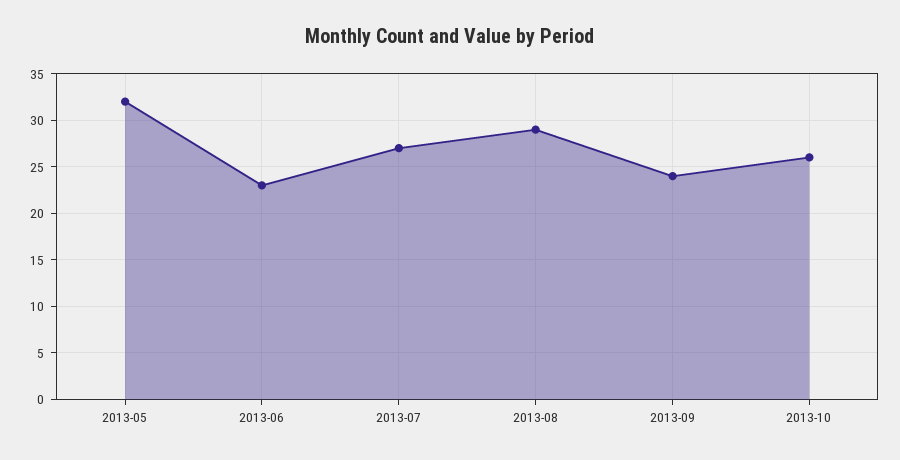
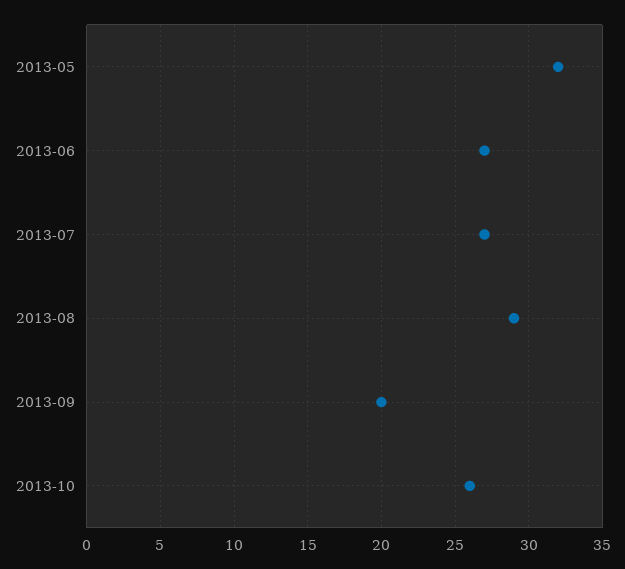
2013-06: 23 -> 27
2013-09: 24 -> 20

